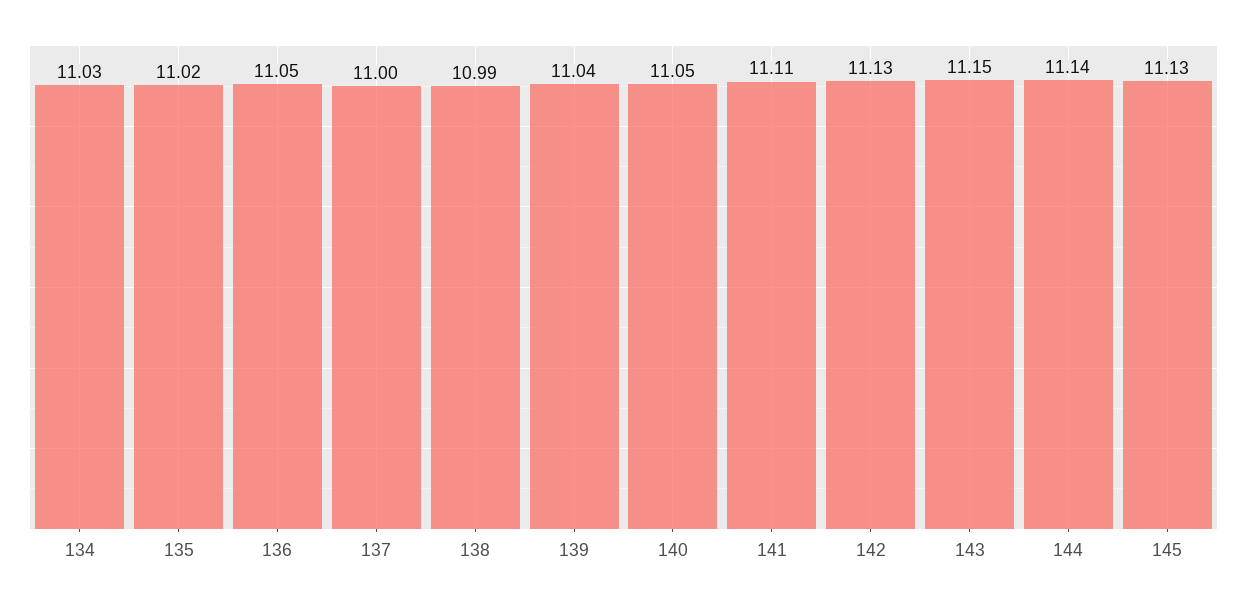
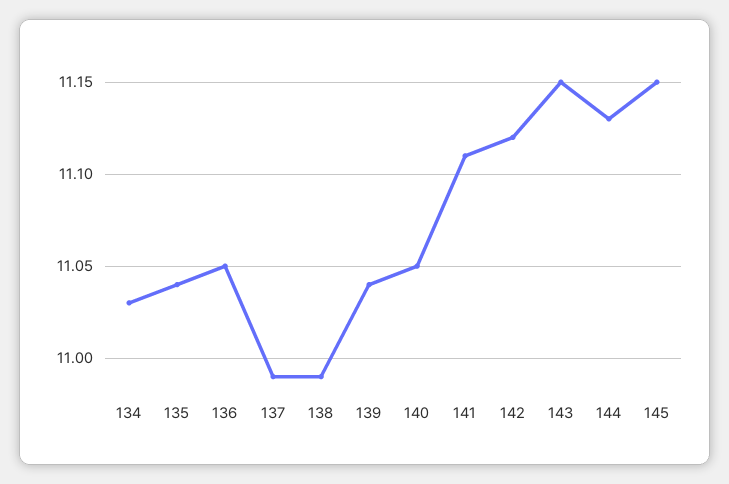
135: 11.02 -> 11.04
137: 11 -> 10.99
142: 11.13 -> 11.12
144: 11.14 -> 11.13
145: 11.13 -> 11.15

